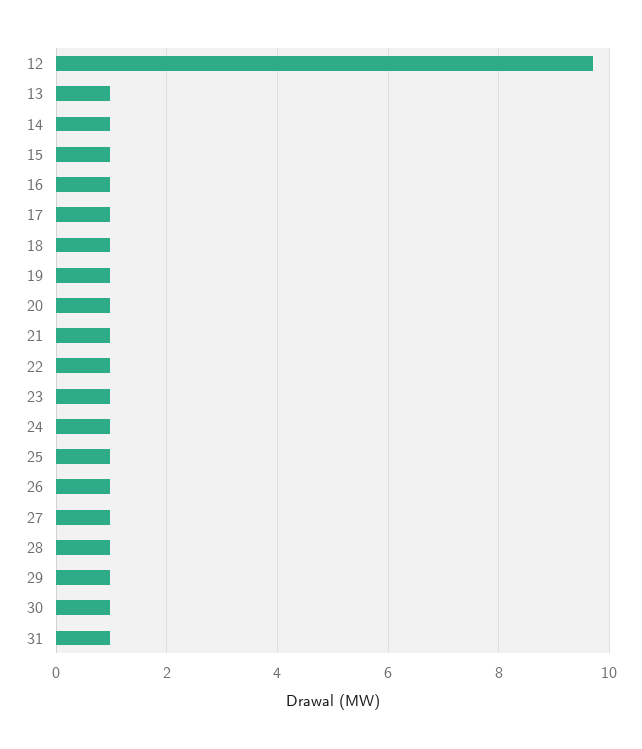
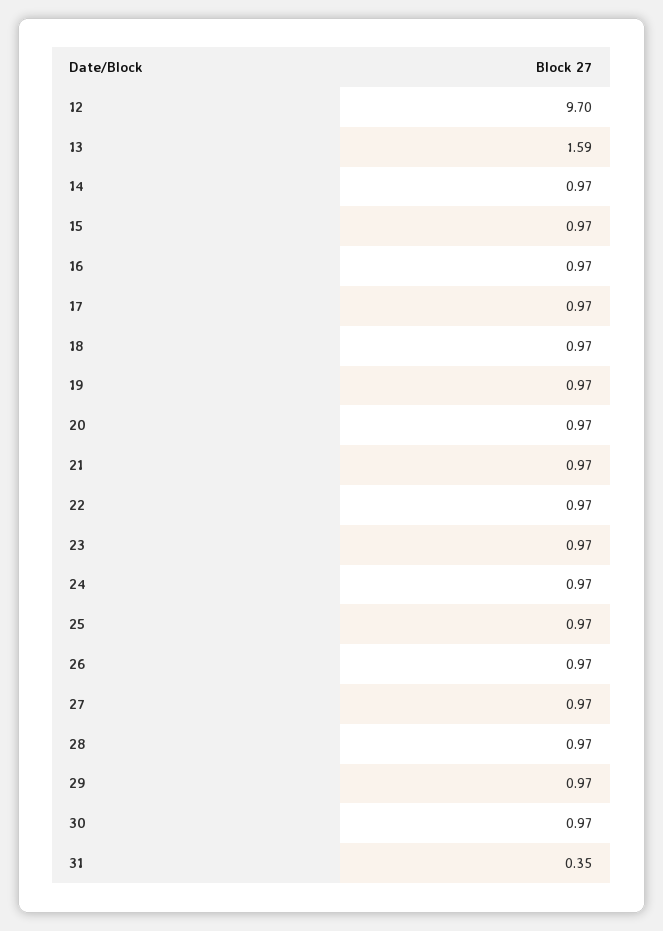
13: 1 -> 1.59
31: 1 -> 0.35

